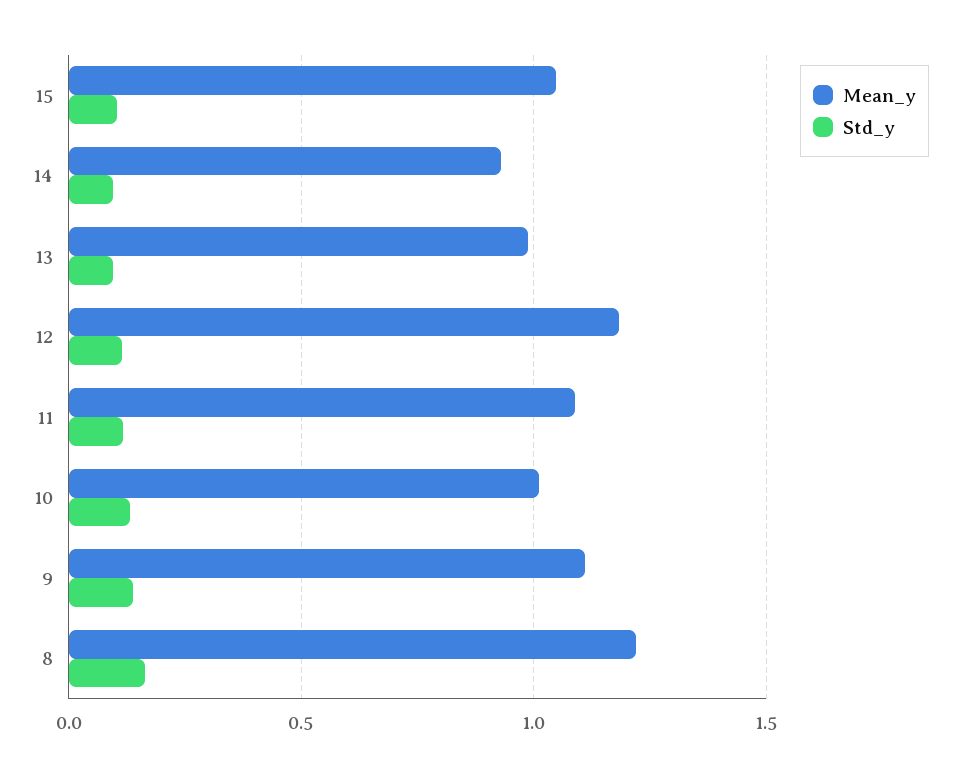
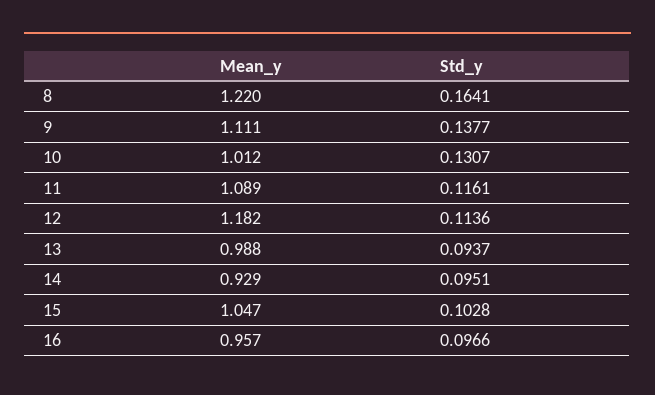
Mean_y, 16: none -> 0.957
Std_y, 16: none -> 0.0966

